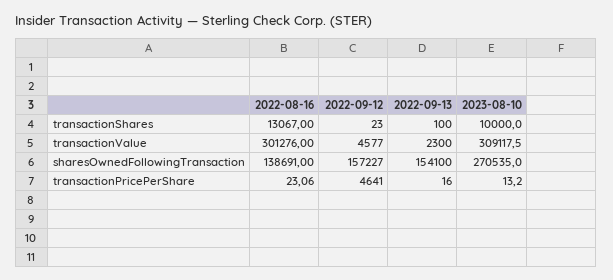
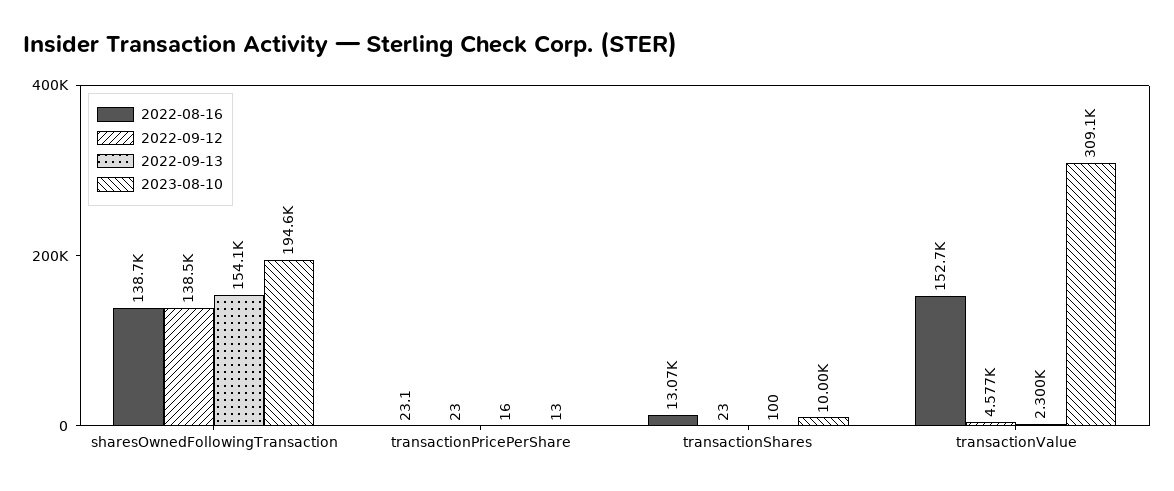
2022-08-16, transactionValue: 301276 -> 152700
2022-09-12, sharesOwnedFollowingTransaction: 157227 -> 138500
2023-08-10, sharesOwnedFollowingTransaction: 270535 -> 194600
2022-09-12, transactionPricePerShare: 4641 -> 23

